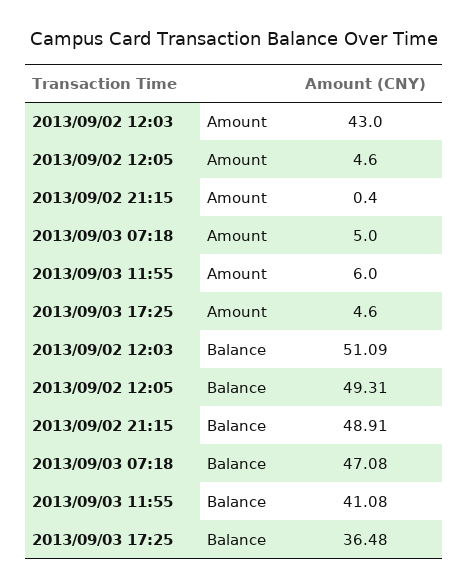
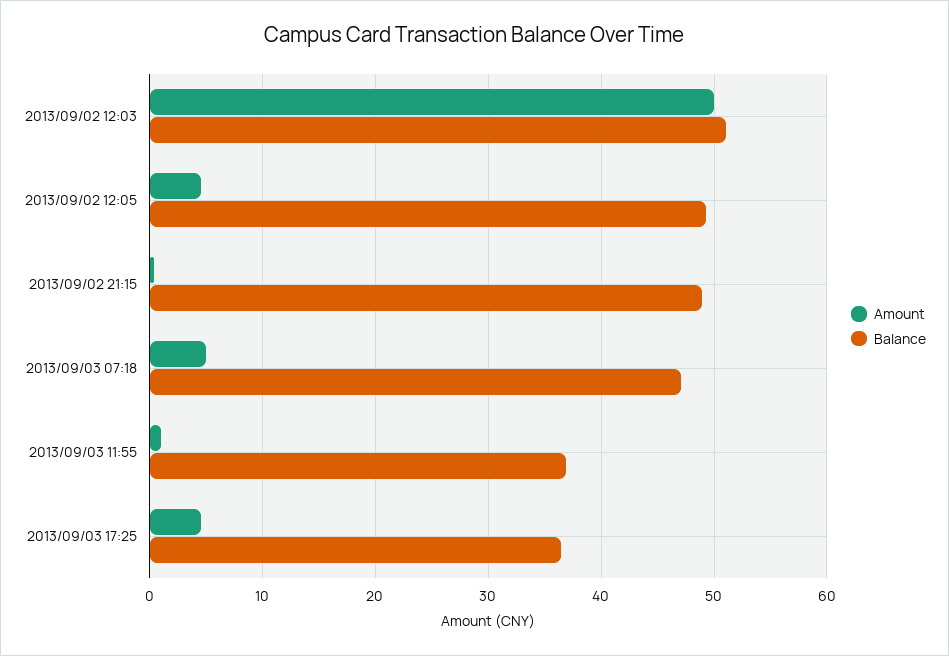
Amount, 2013/09/02 12:03: 43 -> 50
Amount, 2013/09/03 11:55: 6 -> 1
Balance, 2013/09/03 11:55: 41.08 -> 37

